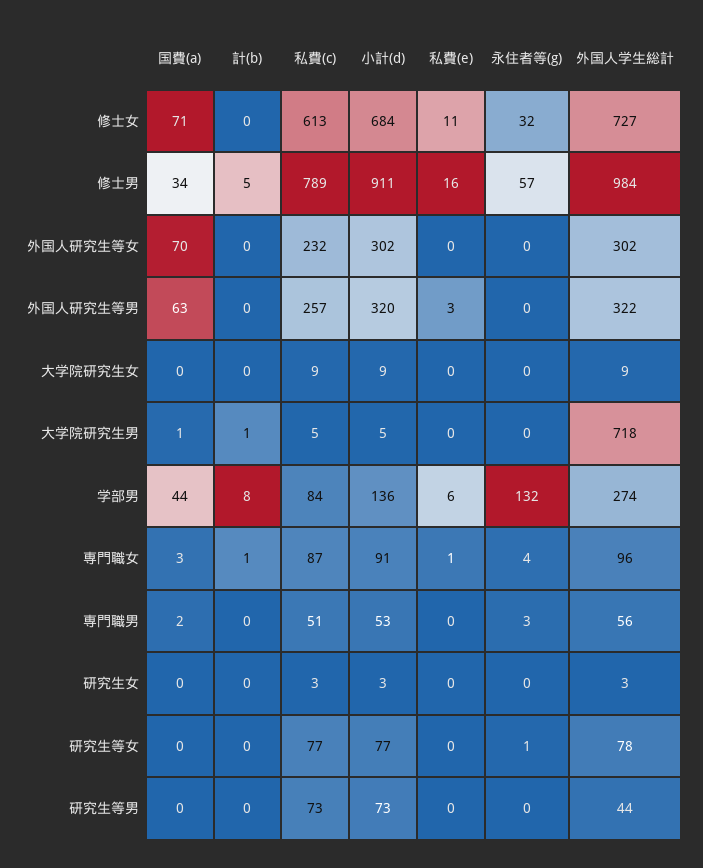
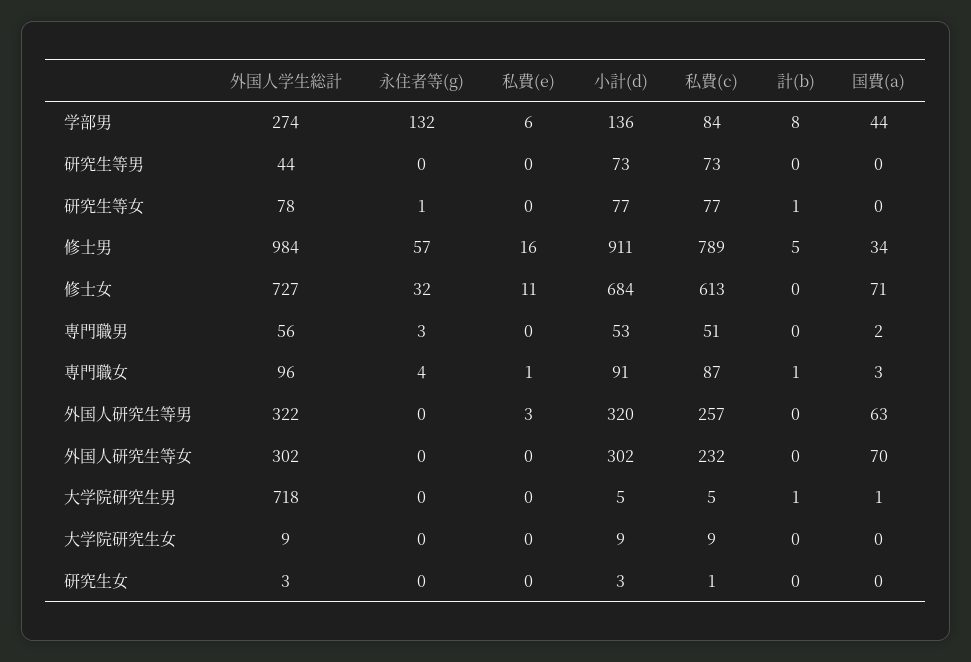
私費(c), 研究生女: 3 -> 1
計(b), 研究生等女: 0 -> 1

